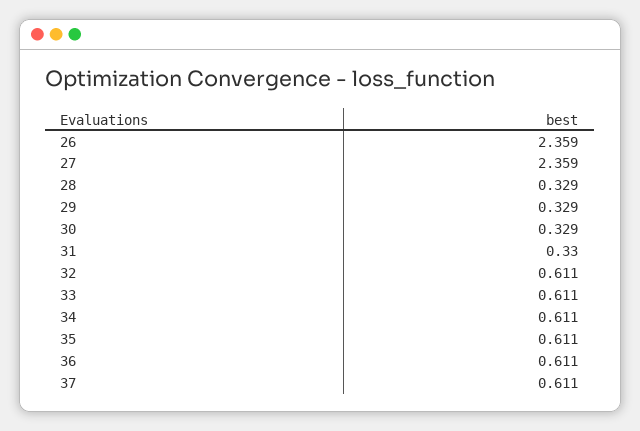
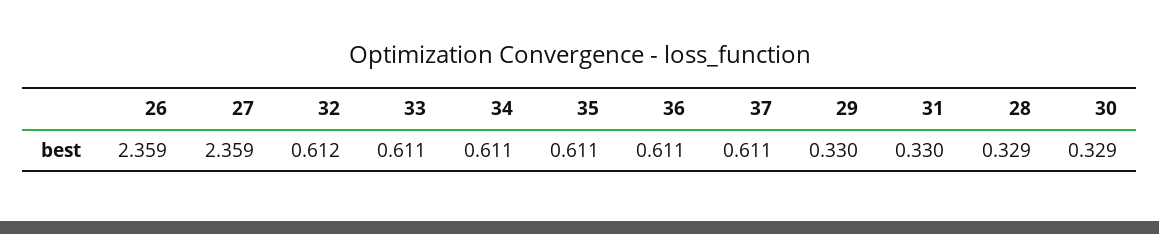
29: 0.329 -> 0.33
32: 0.611 -> 0.612

